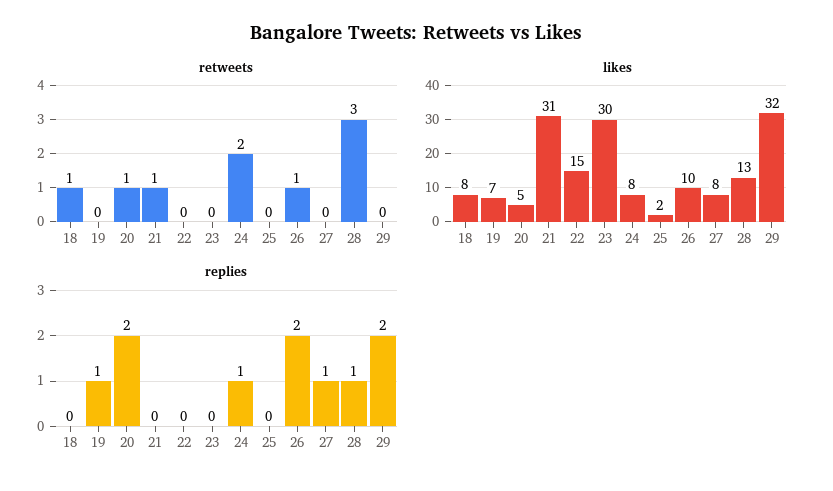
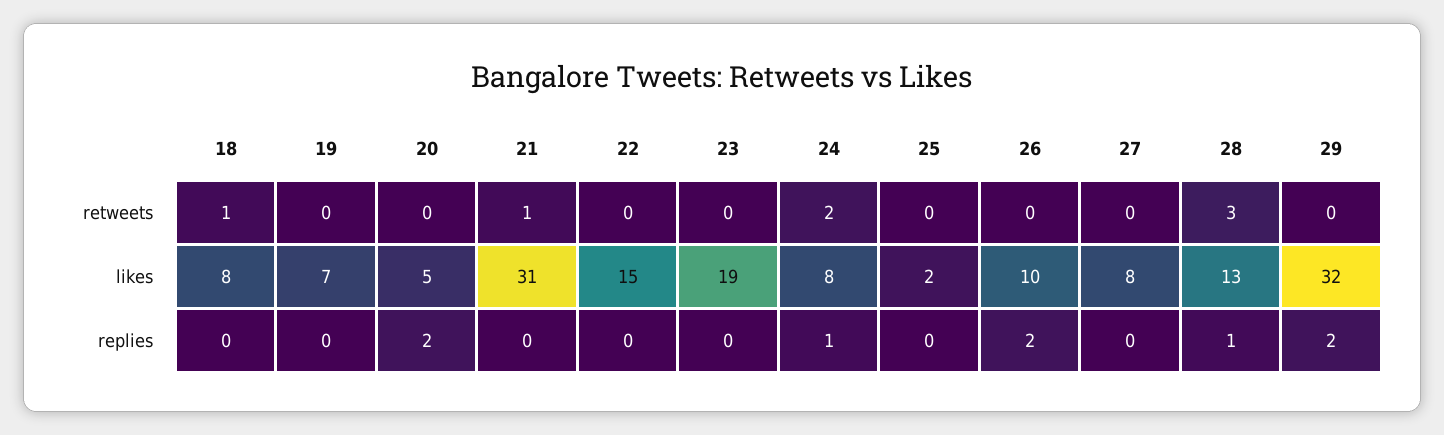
retweets, 20: 1 -> 0
retweets, 26: 1 -> 0
likes, 23: 30 -> 19
replies, 19: 1 -> 0
replies, 27: 1 -> 0

